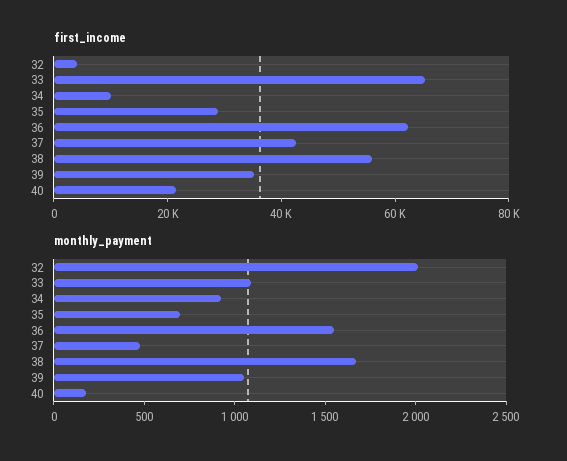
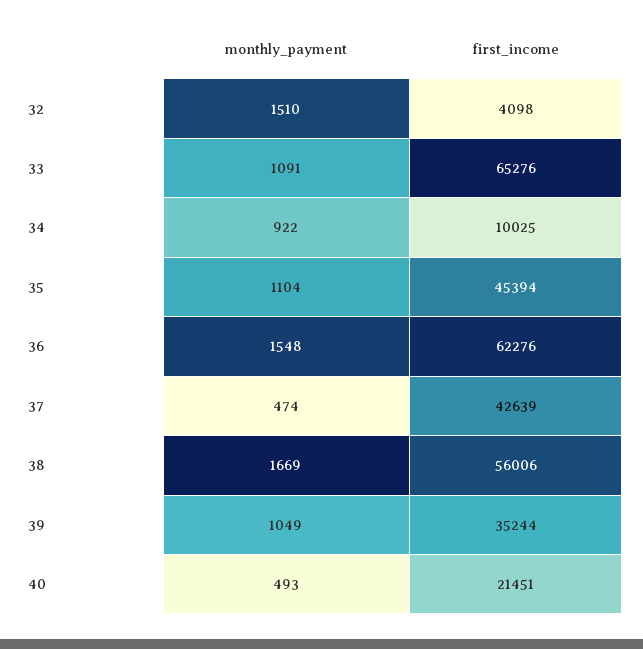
first_income, 35: 30000 -> 45394
monthly_payment, 32: 2000 -> 1510
monthly_payment, 35: 700 -> 1104
monthly_payment, 40: 200 -> 493

